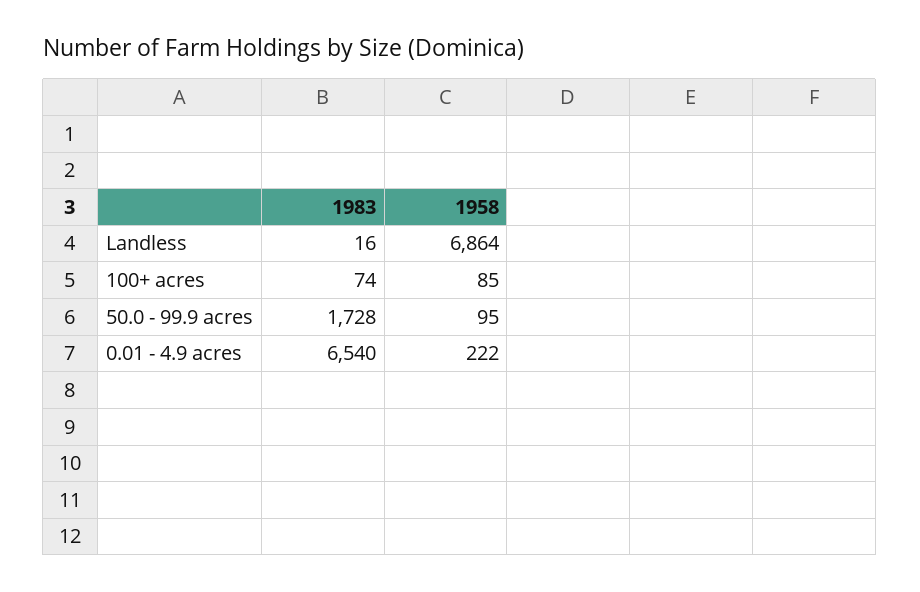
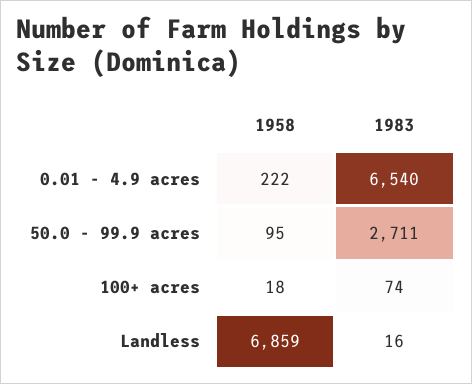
1958, Landless: 6864 -> 6859
1958, 100+ acres: 85 -> 18
1983, 50.0 - 99.9 acres: 1728 -> 2711

